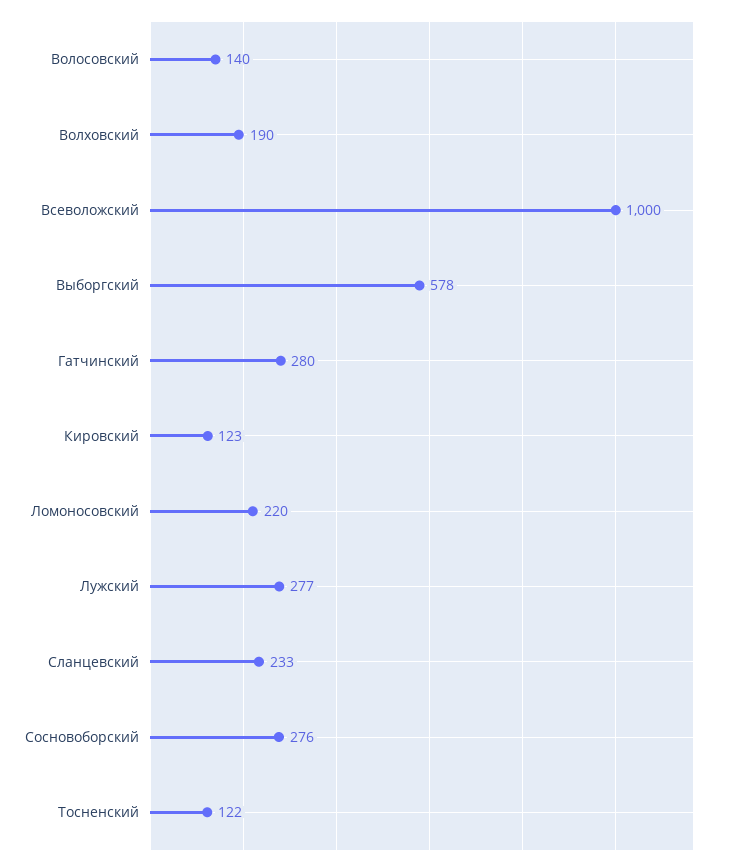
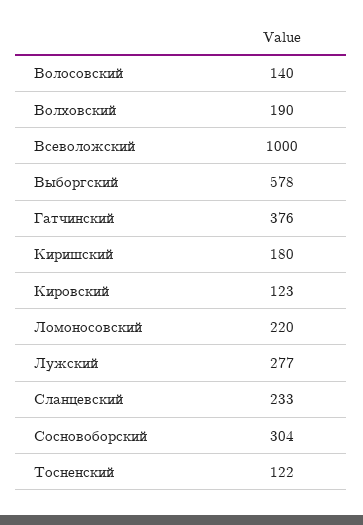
Гатчинский: 280 -> 376
Сосновоборский: 276 -> 304
Киришский: none -> 180

